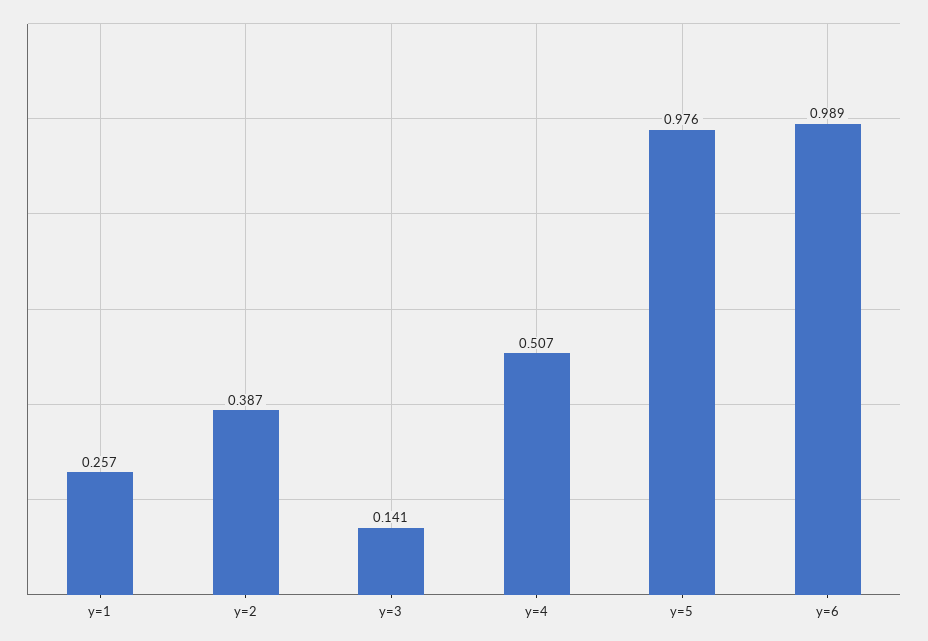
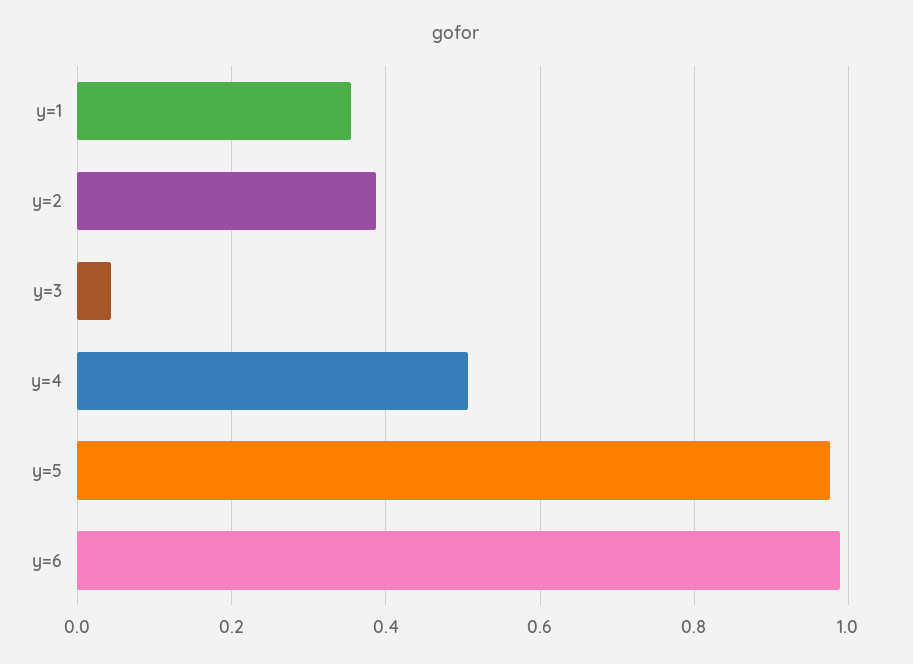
y=1: 0.257 -> 0.36
y=3: 0.141 -> 0.04

